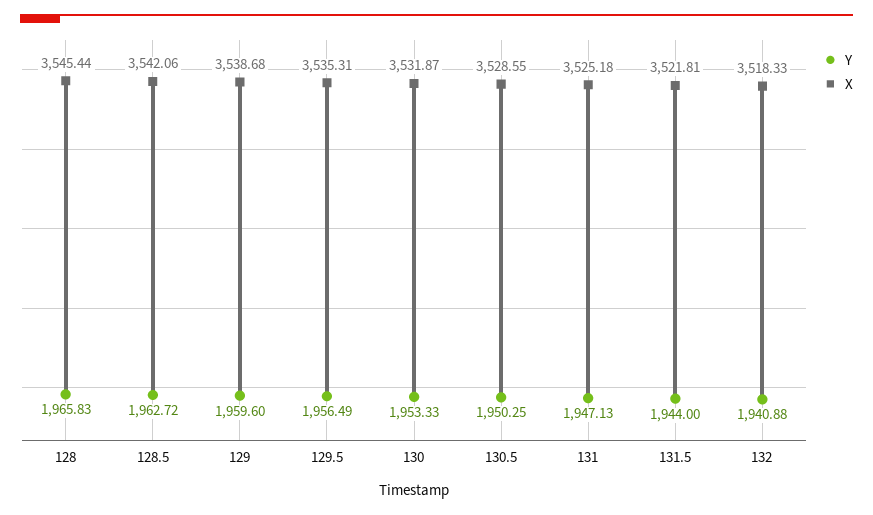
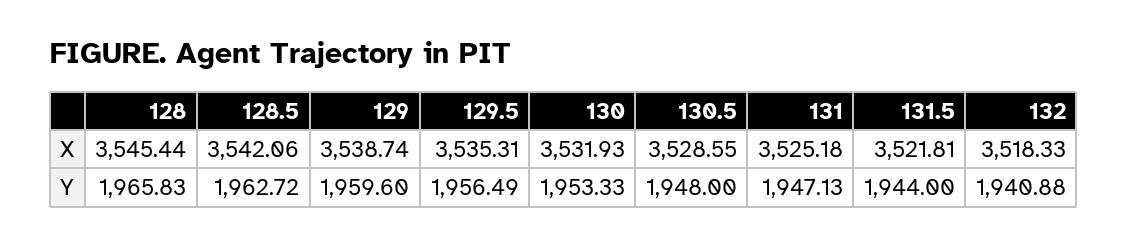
X, 129: 3538.68 -> 3538.74
X, 130: 3531.87 -> 3531.93
Y, 130.5: 1950.25 -> 1948

